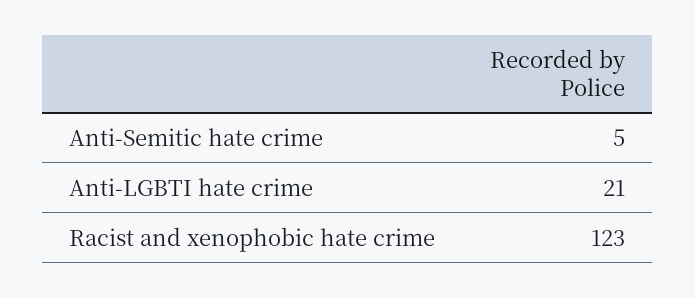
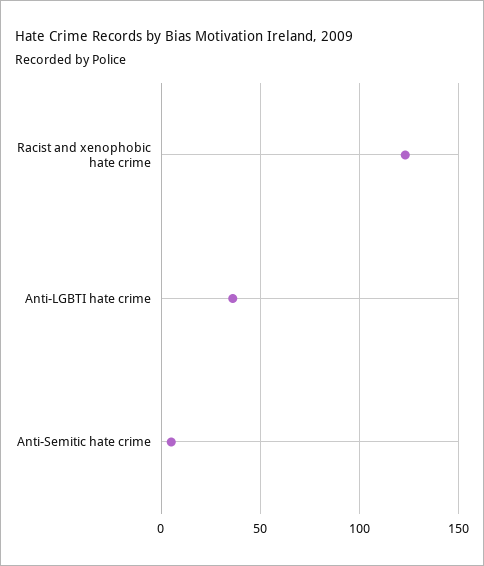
Anti-LGBTI hate crime: 21 -> 35

